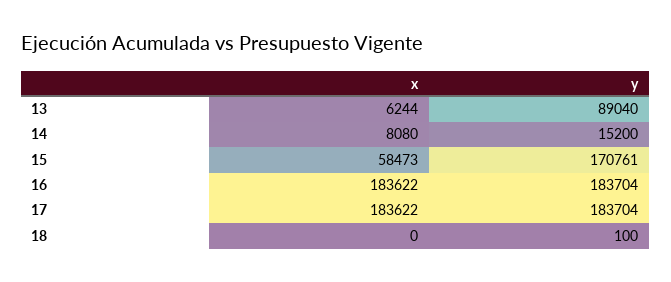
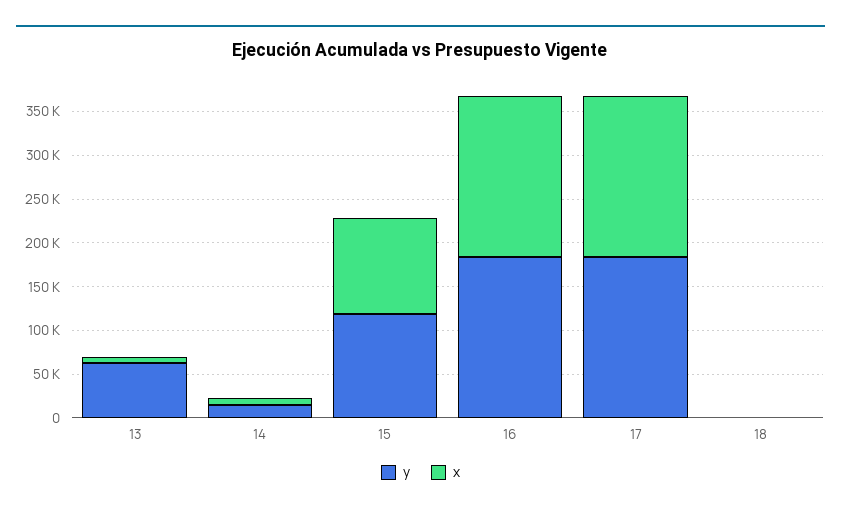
y, 13: 89040 -> 60000
x, 15: 58473 -> 110000
y, 15: 170761 -> 120000

